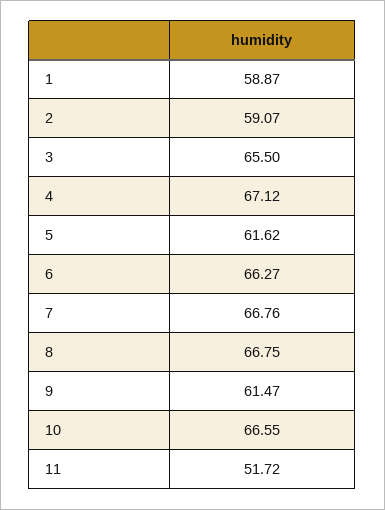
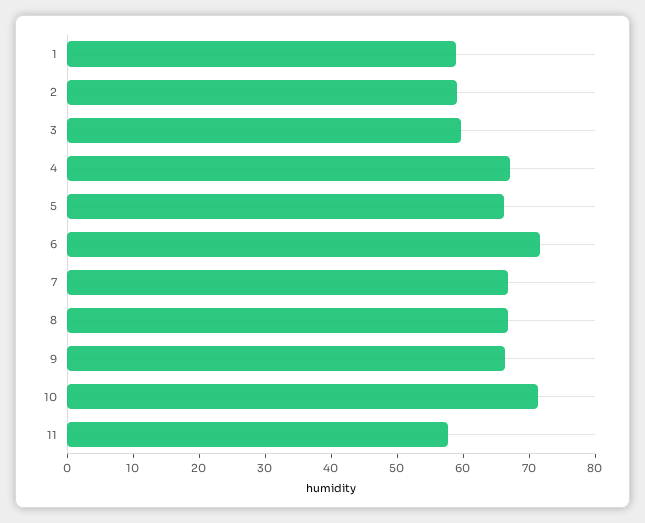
3: 65.5 -> 60
5: 61.62 -> 66
6: 66.27 -> 72
9: 61.47 -> 66
10: 66.55 -> 72
11: 51.72 -> 58

